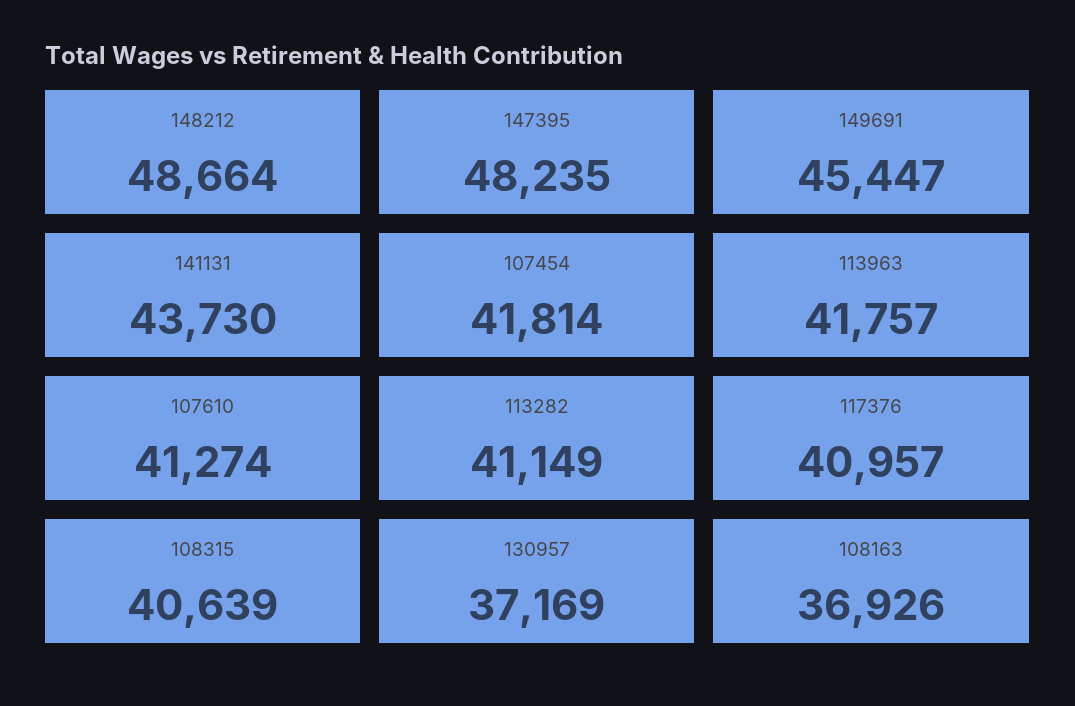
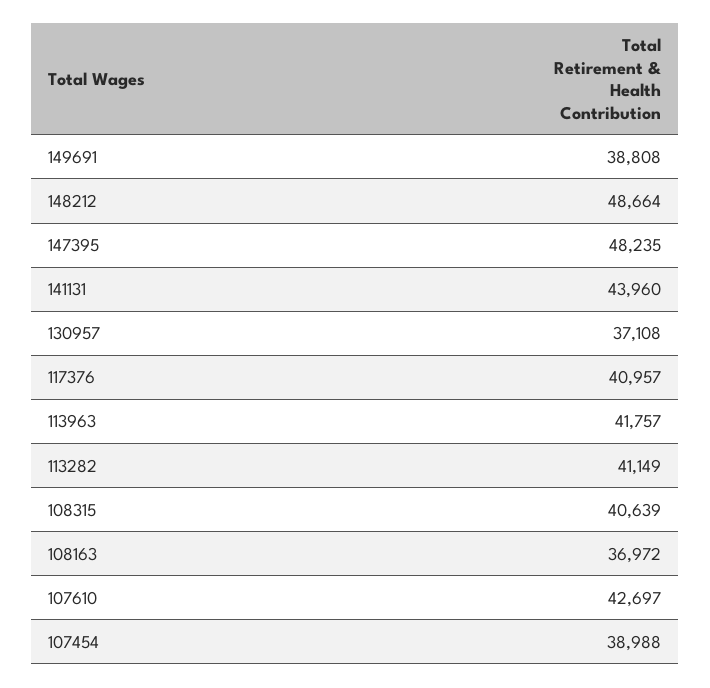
149691: 45447 -> 38808
141131: 43730 -> 43960
107454: 41814 -> 38988
107610: 41274 -> 42697
130957: 37169 -> 37108
108163: 36926 -> 36972

